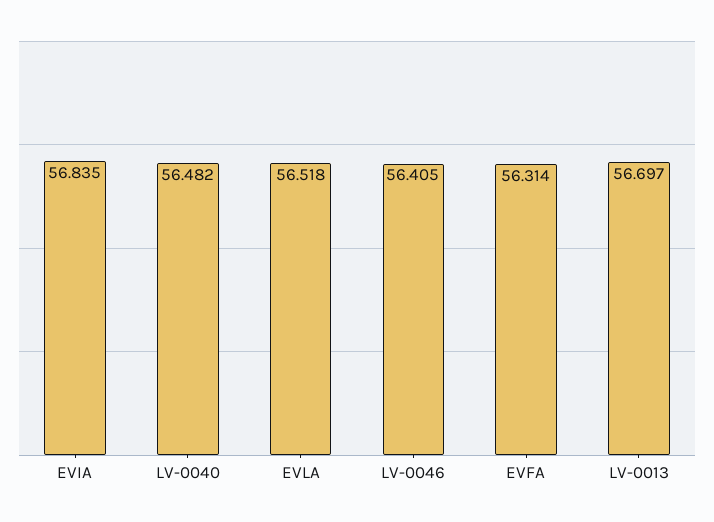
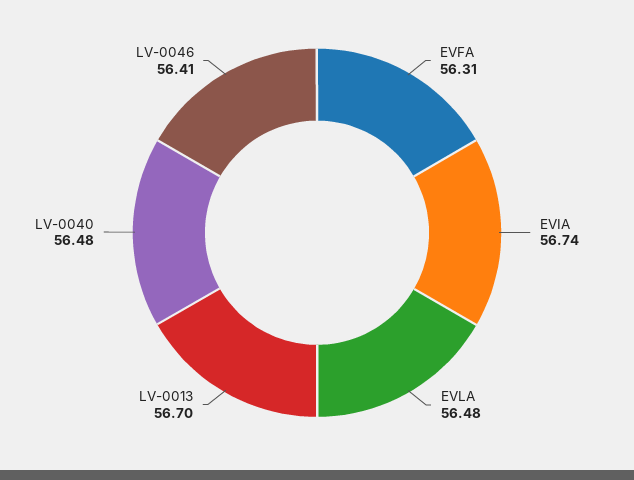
EVIA: 56.835 -> 56.74
EVLA: 56.518 -> 56.48

